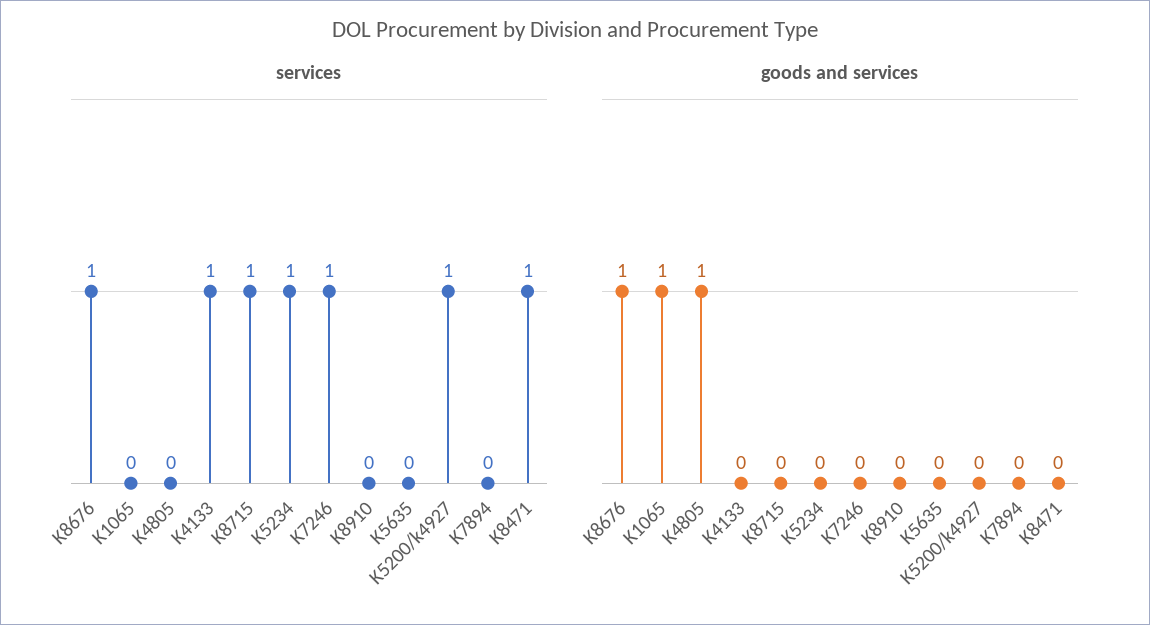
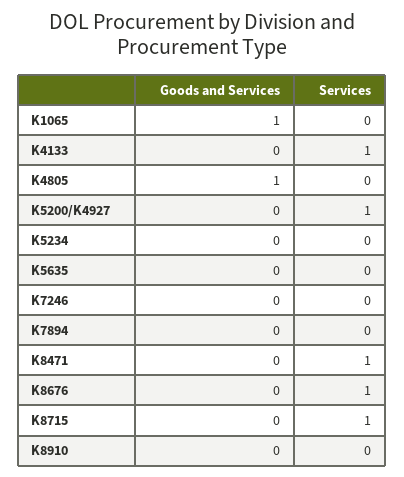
services, K5234: 1 -> 0
services, K7246: 1 -> 0
goods and services, K8676: 1 -> 0

